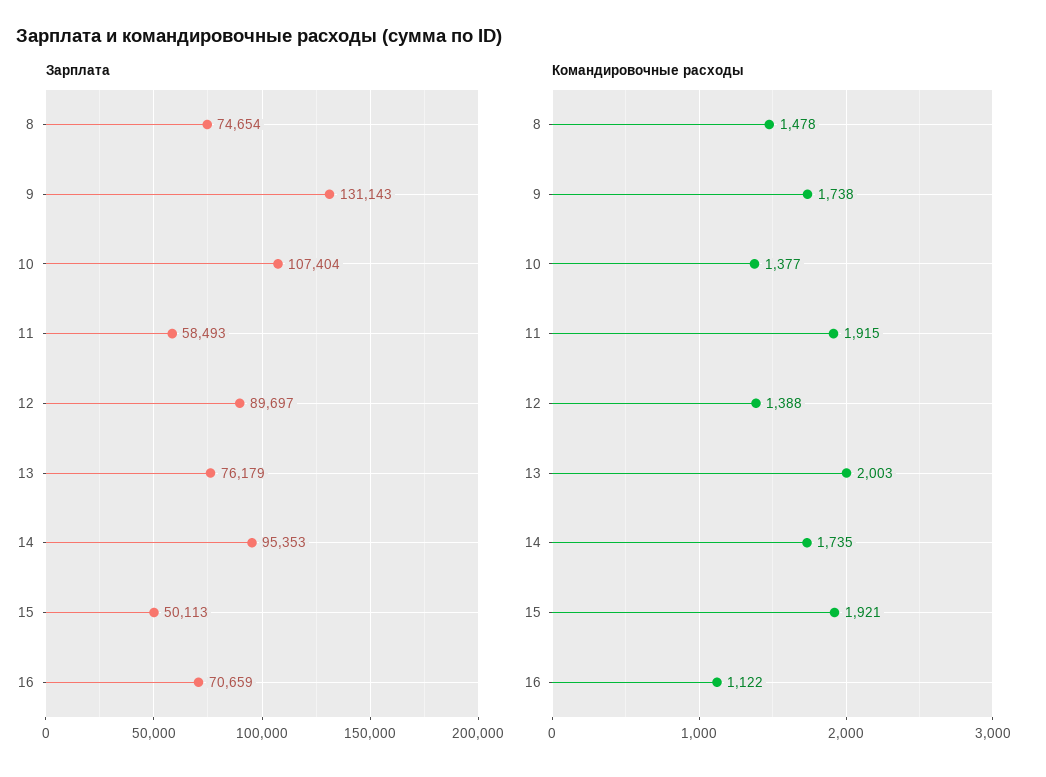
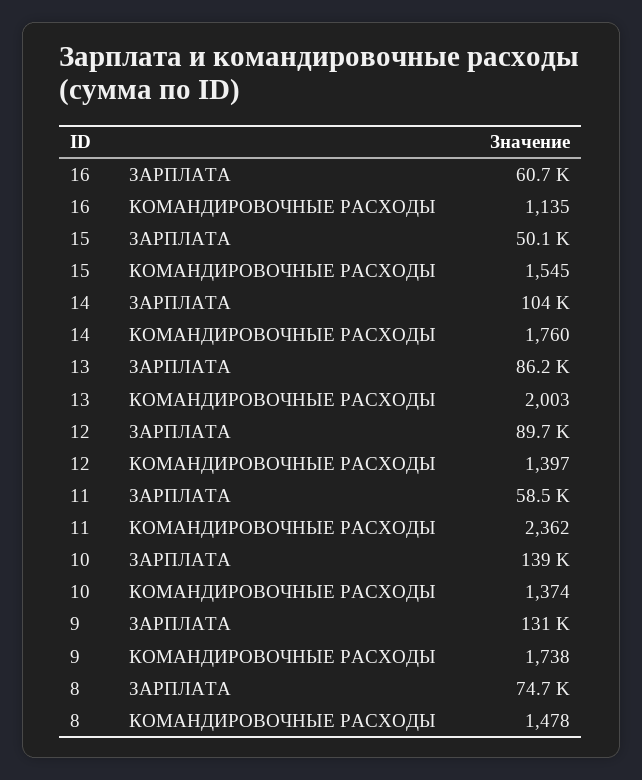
Зарплата, 10: 107404 -> 139000
Зарплата, 13: 76179 -> 86200
Зарплата, 14: 95353 -> 104000
Зарплата, 16: 70659 -> 60700
Командировочные расходы, 10: 1377 -> 1374
Командировочные расходы, 11: 1915 -> 2362
Командировочные расходы, 12: 1388 -> 1397
Командировочные расходы, 14: 1735 -> 1760
Командировочные расходы, 15: 1921 -> 1545
Командировочные расходы, 16: 1122 -> 1135

